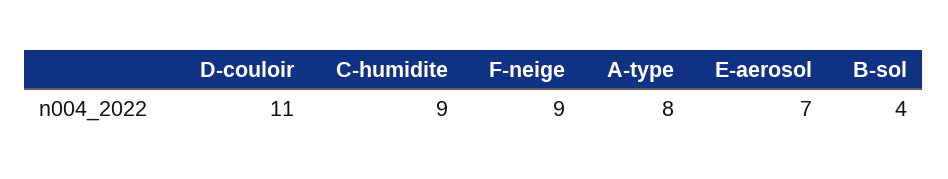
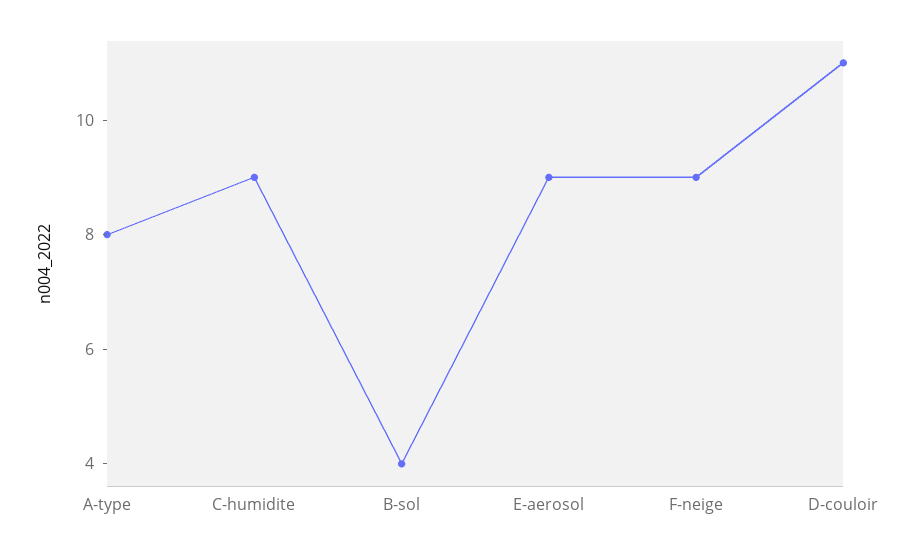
E-aerosol: 7 -> 9

